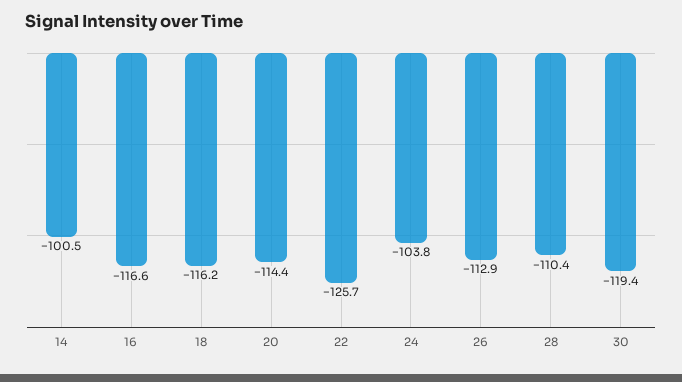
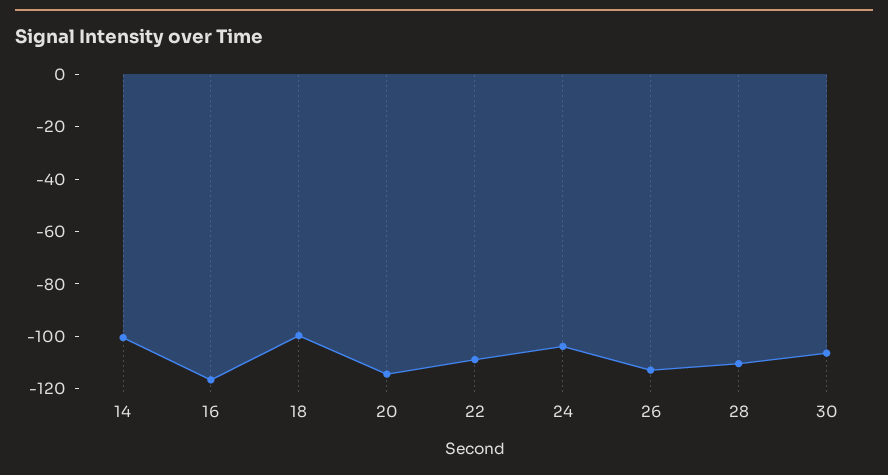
18: -116.2 -> -100
22: -125.7 -> -110
30: -119.4 -> -105

